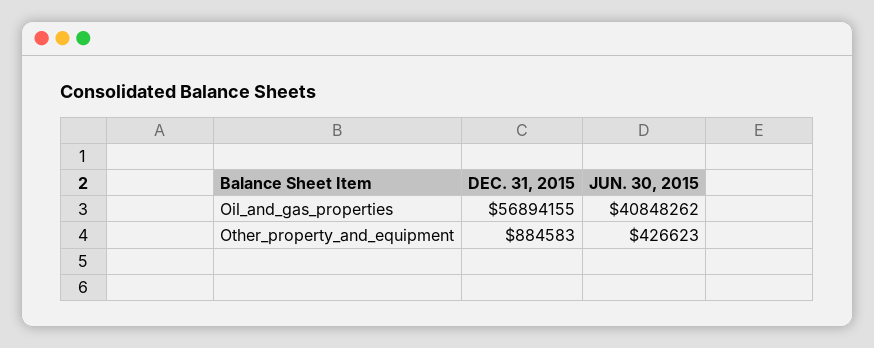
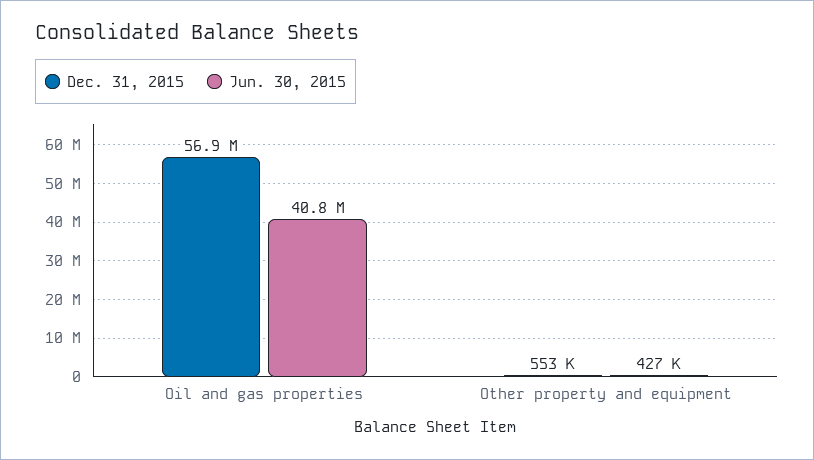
DEC. 31, 2015, Other_property_and_equipment: 884583 -> 553000

